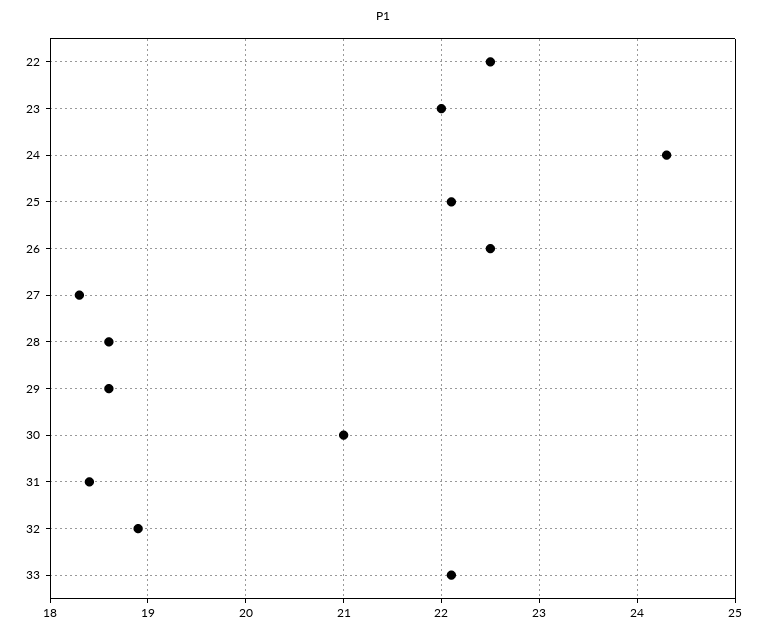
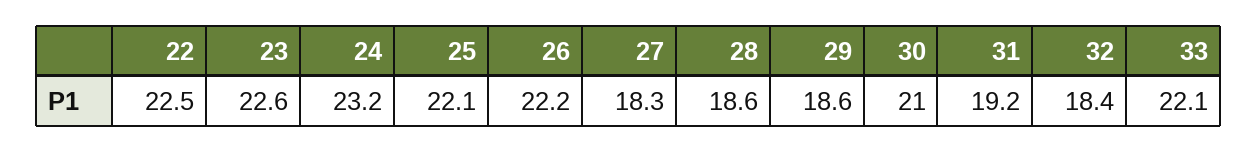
23: 22 -> 22.6
24: 24.3 -> 23.2
26: 22.5 -> 22.2
31: 18.4 -> 19.2
32: 18.9 -> 18.4

